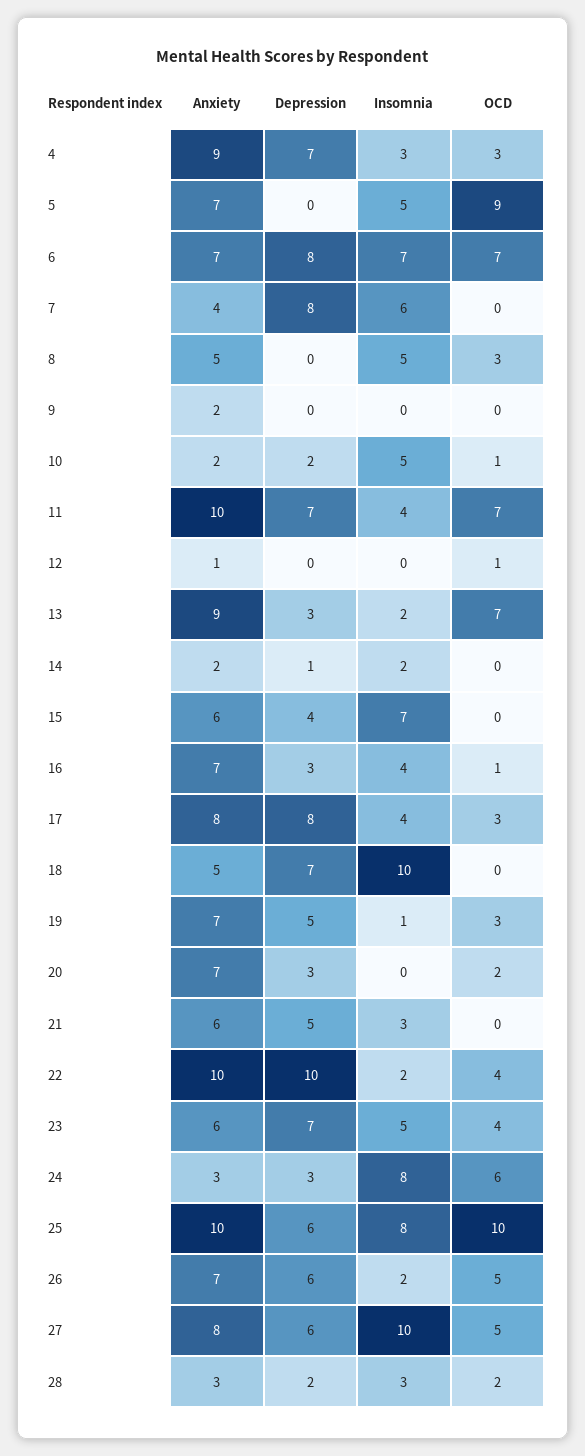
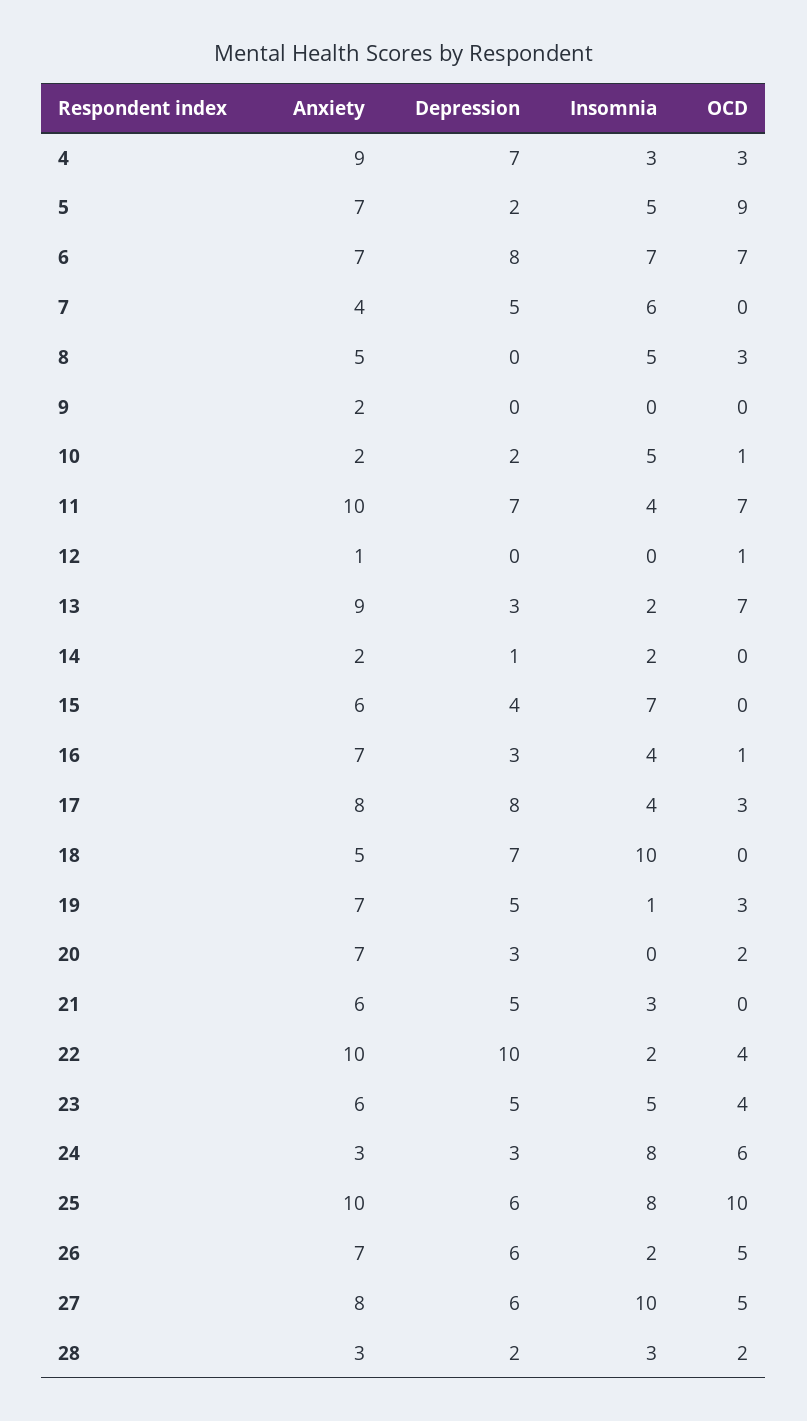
Depression, 5: 0 -> 2
Depression, 7: 8 -> 5
Depression, 23: 7 -> 5

